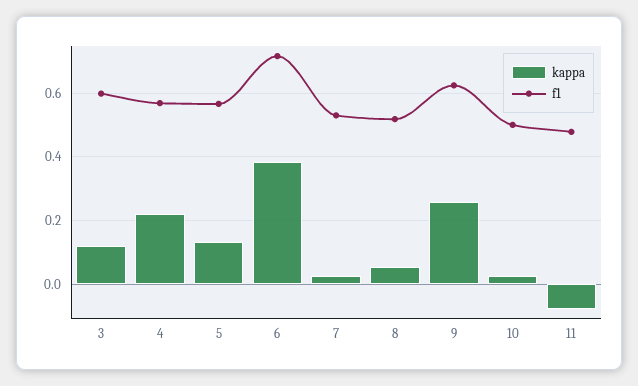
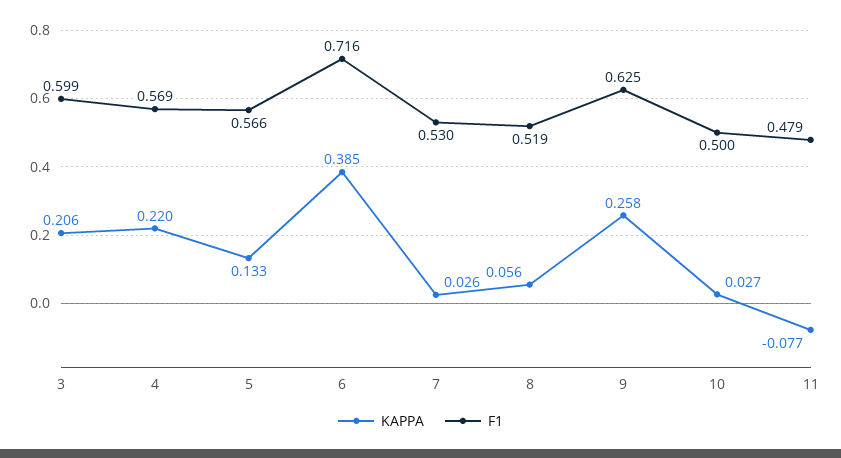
kappa, 3: 0.12 -> 0.206

